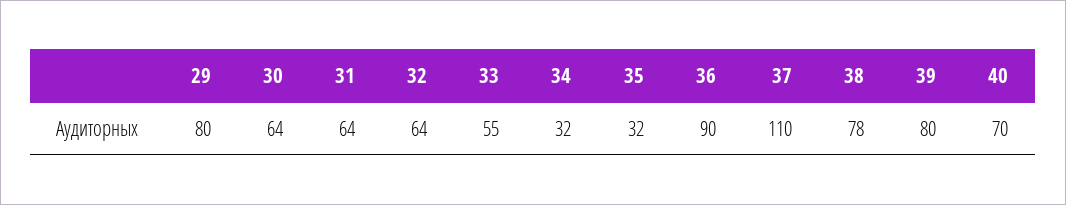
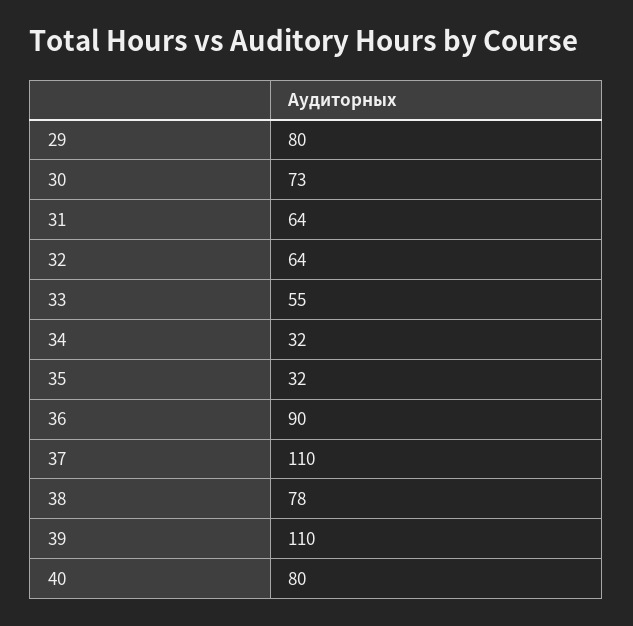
30: 64 -> 73
39: 80 -> 110
40: 70 -> 80

